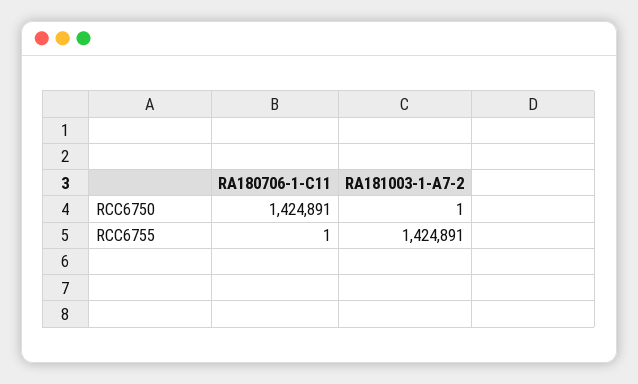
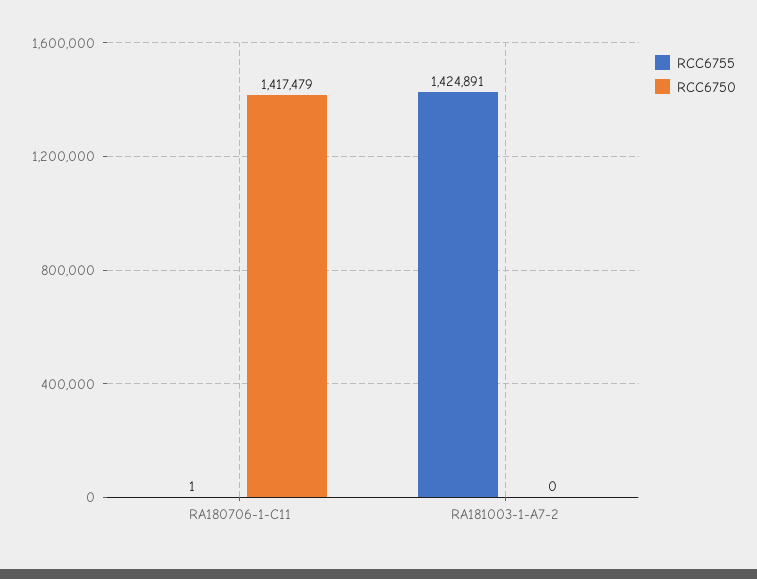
RCC6750, RA180706-1-C11: 1424891 -> 1417479
RCC6750, RA181003-1-A7-2: 1 -> 0

